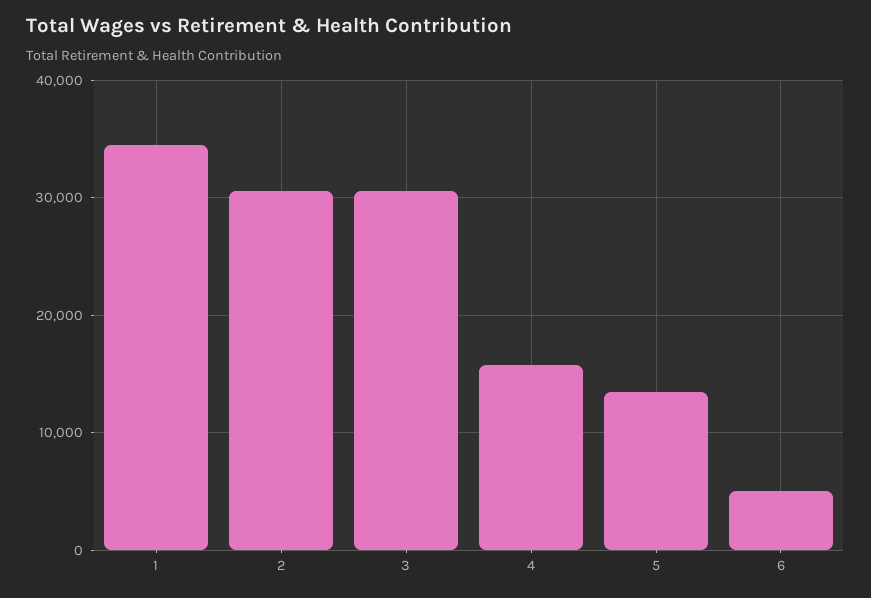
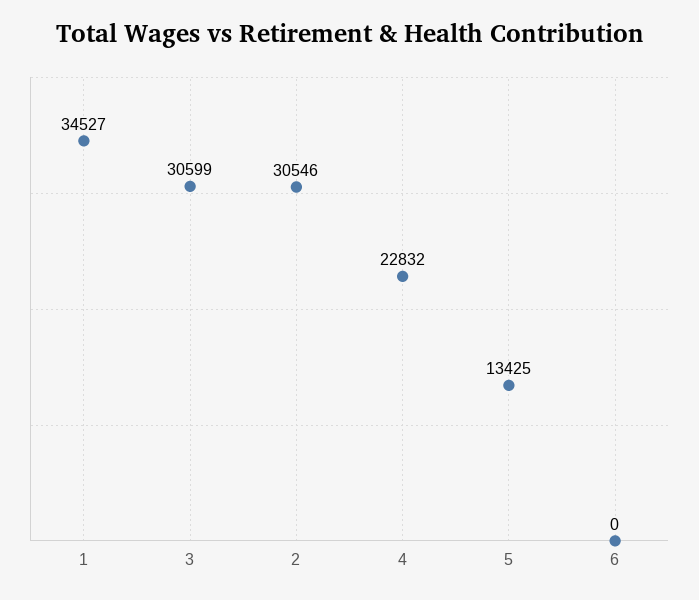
4: 16000 -> 22832
6: 5000 -> 0

